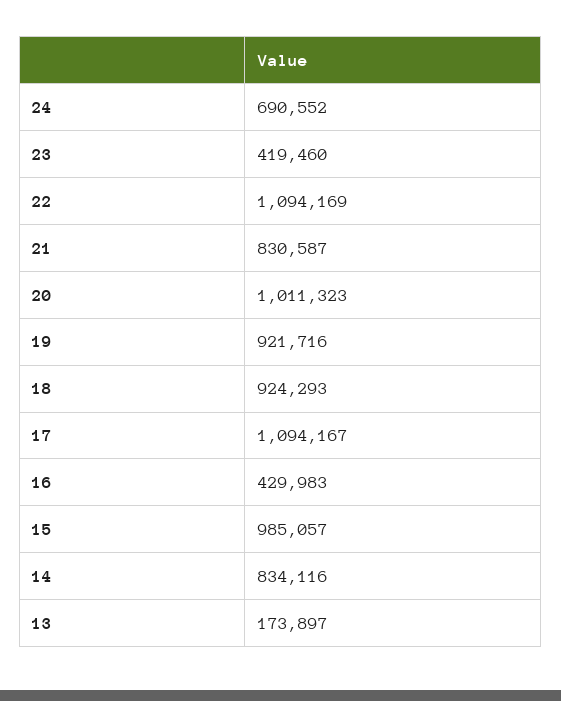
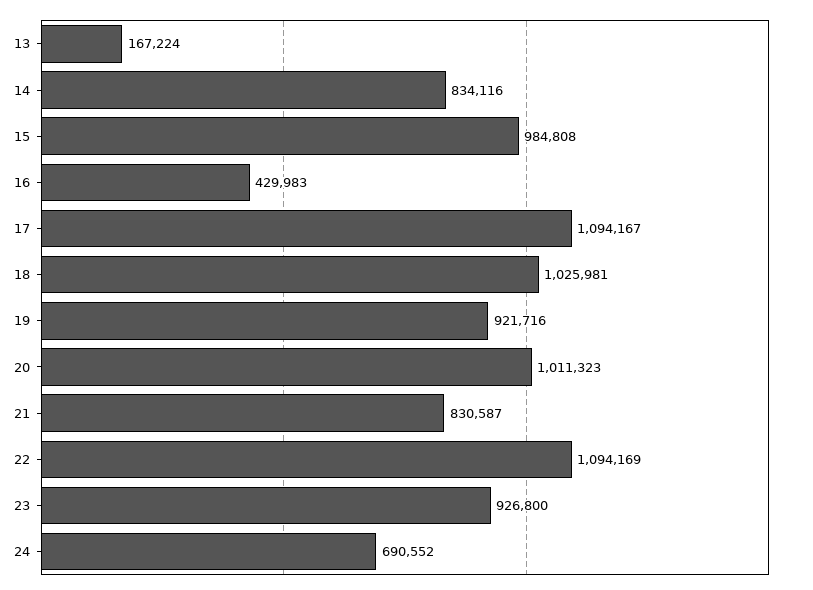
23: 419460 -> 926800
18: 924293 -> 1025981
15: 985057 -> 984808
13: 173897 -> 167224

